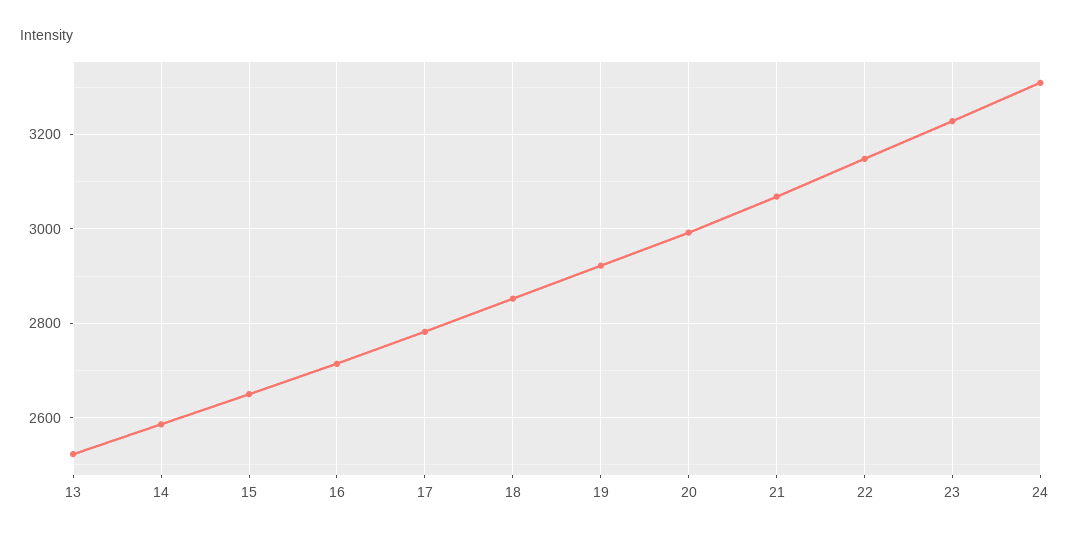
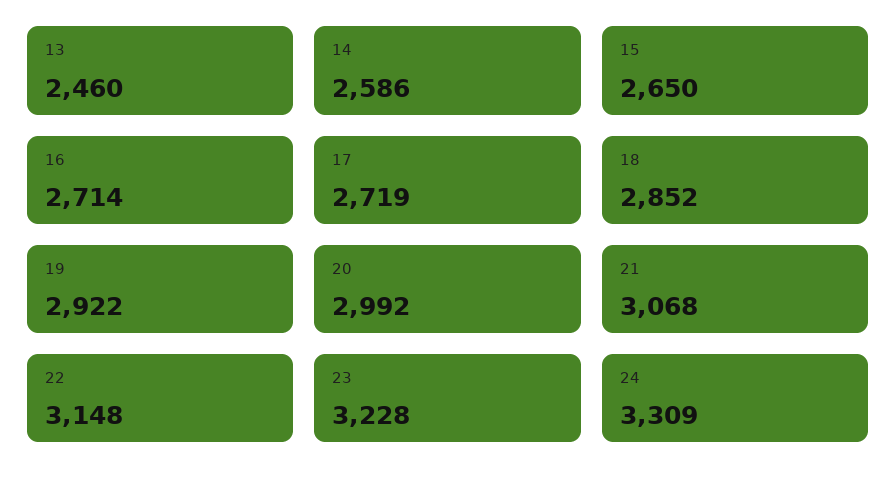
13: 2520 -> 2460
17: 2780 -> 2719

